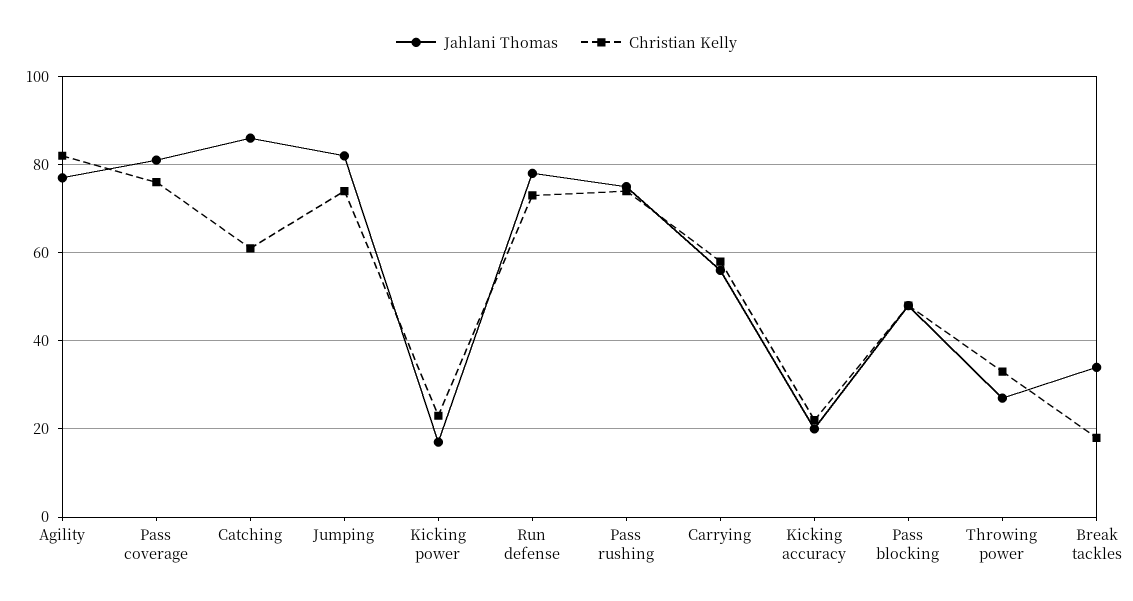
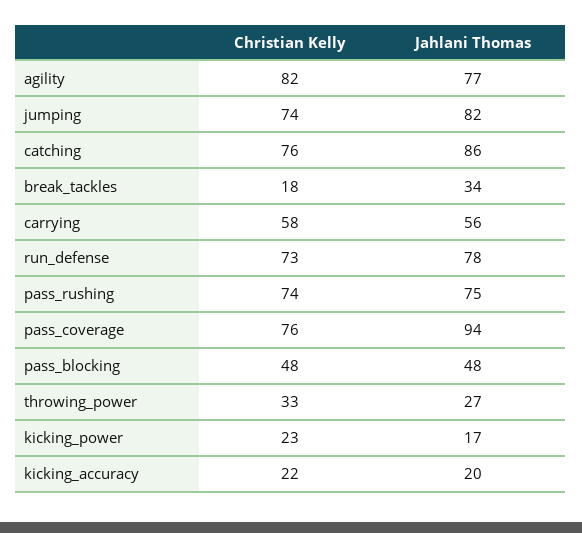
Jahlani Thomas, Pass coverage: 80 -> 94
Christian Kelly, Catching: 60 -> 76

